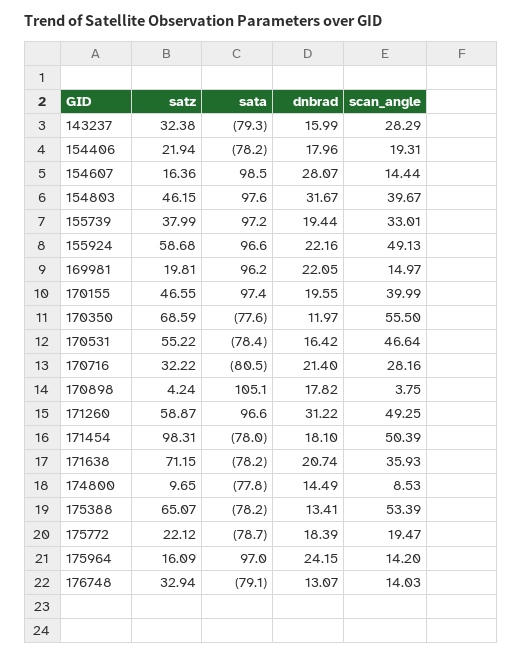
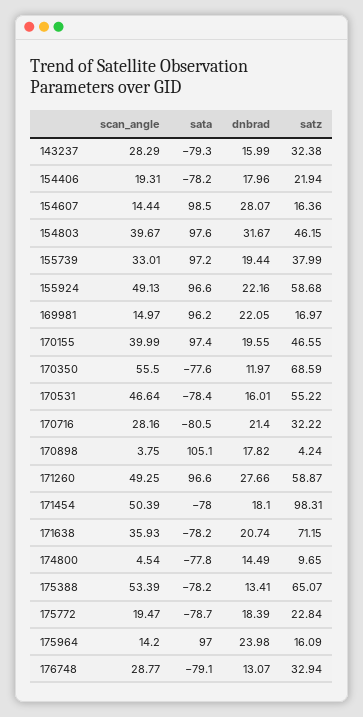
satz, 169981: 19.81 -> 16.97
dnbrad, 170531: 16.42 -> 16.01
dnbrad, 171260: 31.22 -> 27.66
scan_angle, 174800: 8.53 -> 4.54
satz, 175772: 22.12 -> 22.84
dnbrad, 175964: 24.15 -> 23.98
scan_angle, 176748: 14.03 -> 28.77

